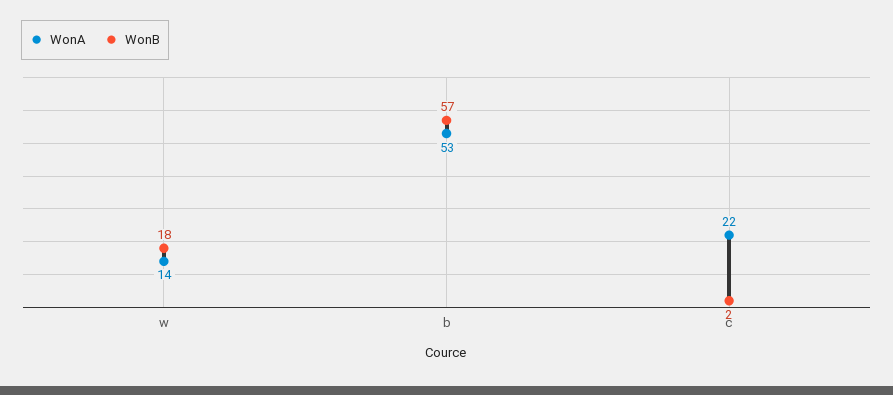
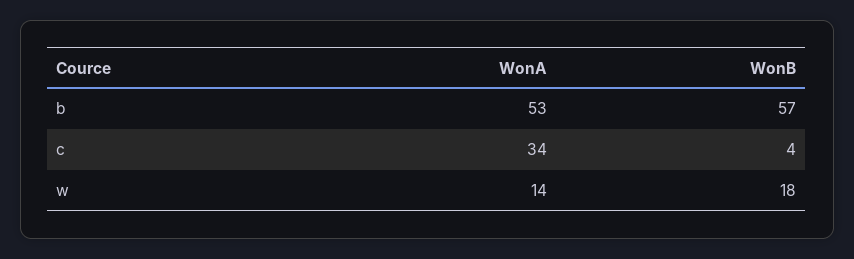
WonA, c: 22 -> 34
WonB, c: 2 -> 4

